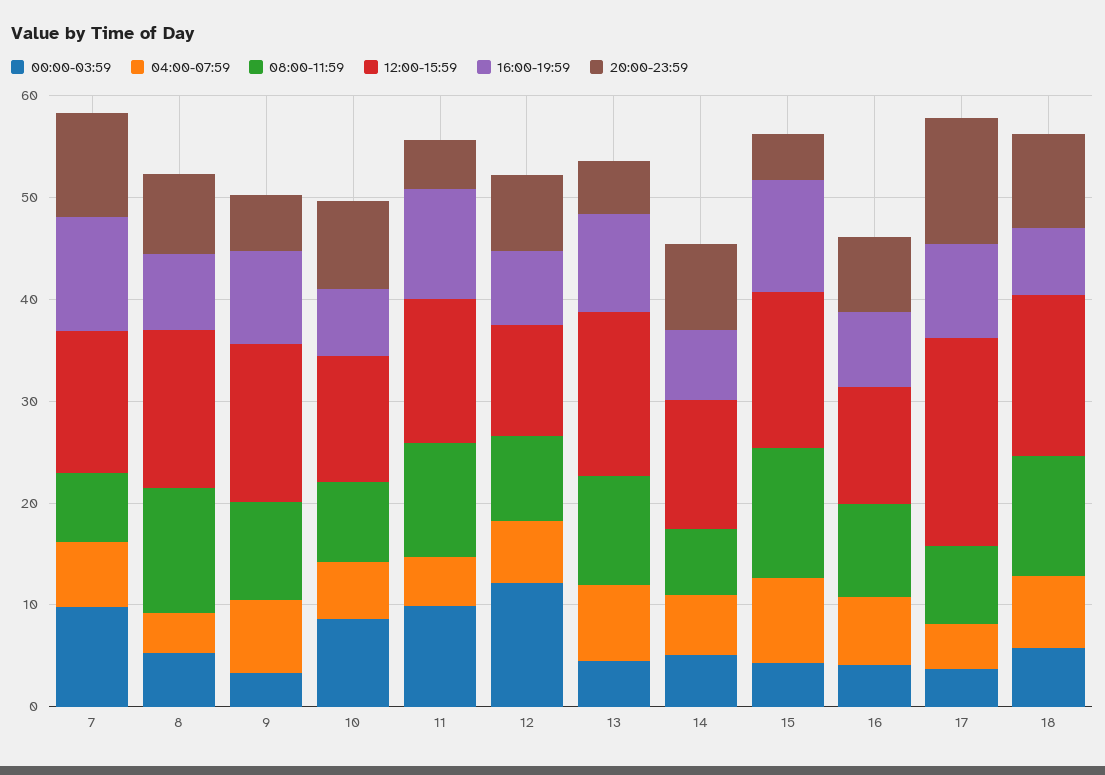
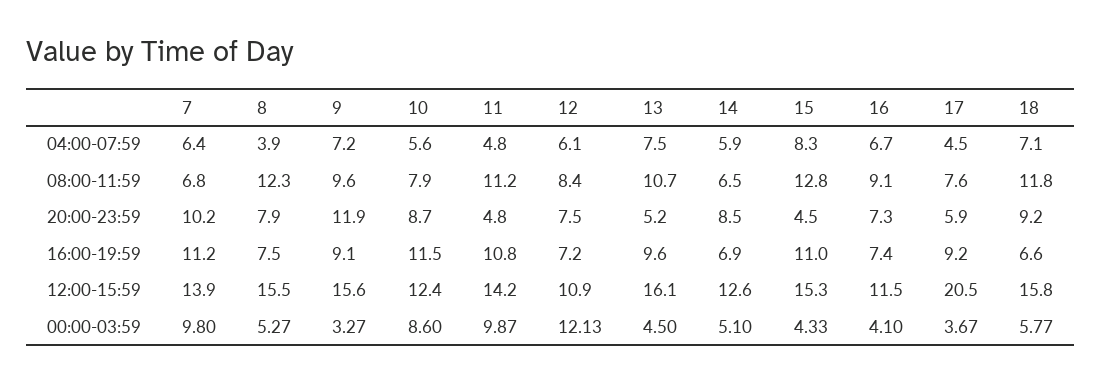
20:00-23:59, 9: 6 -> 11.9
16:00-19:59, 10: 6 -> 11.5
20:00-23:59, 17: 12 -> 5.9

